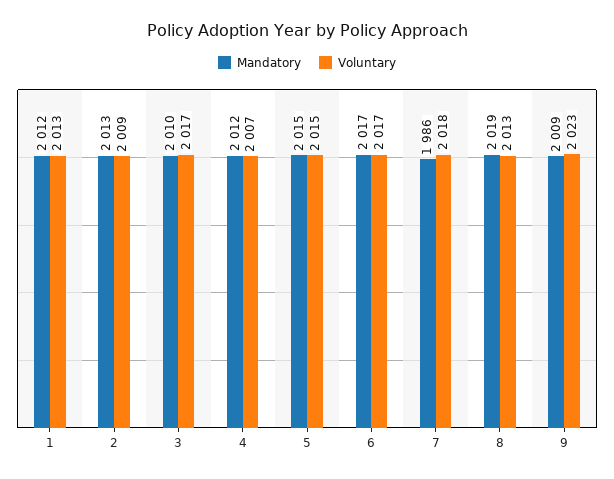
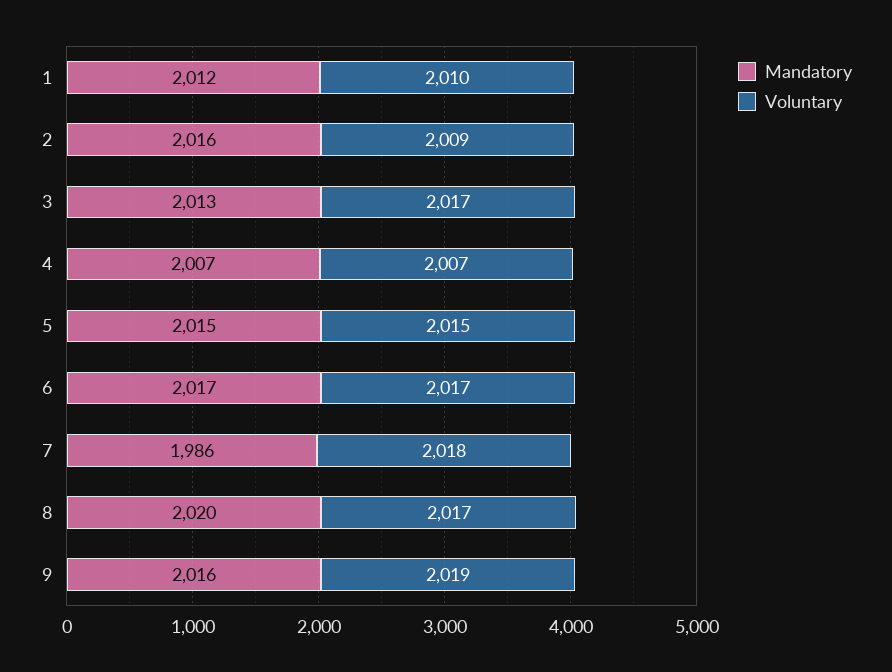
Voluntary, 1: 2013 -> 2010
Mandatory, 2: 2013 -> 2016
Mandatory, 3: 2010 -> 2013
Mandatory, 4: 2012 -> 2007
Mandatory, 8: 2019 -> 2020
Voluntary, 8: 2013 -> 2017
Mandatory, 9: 2009 -> 2016
Voluntary, 9: 2023 -> 2019

